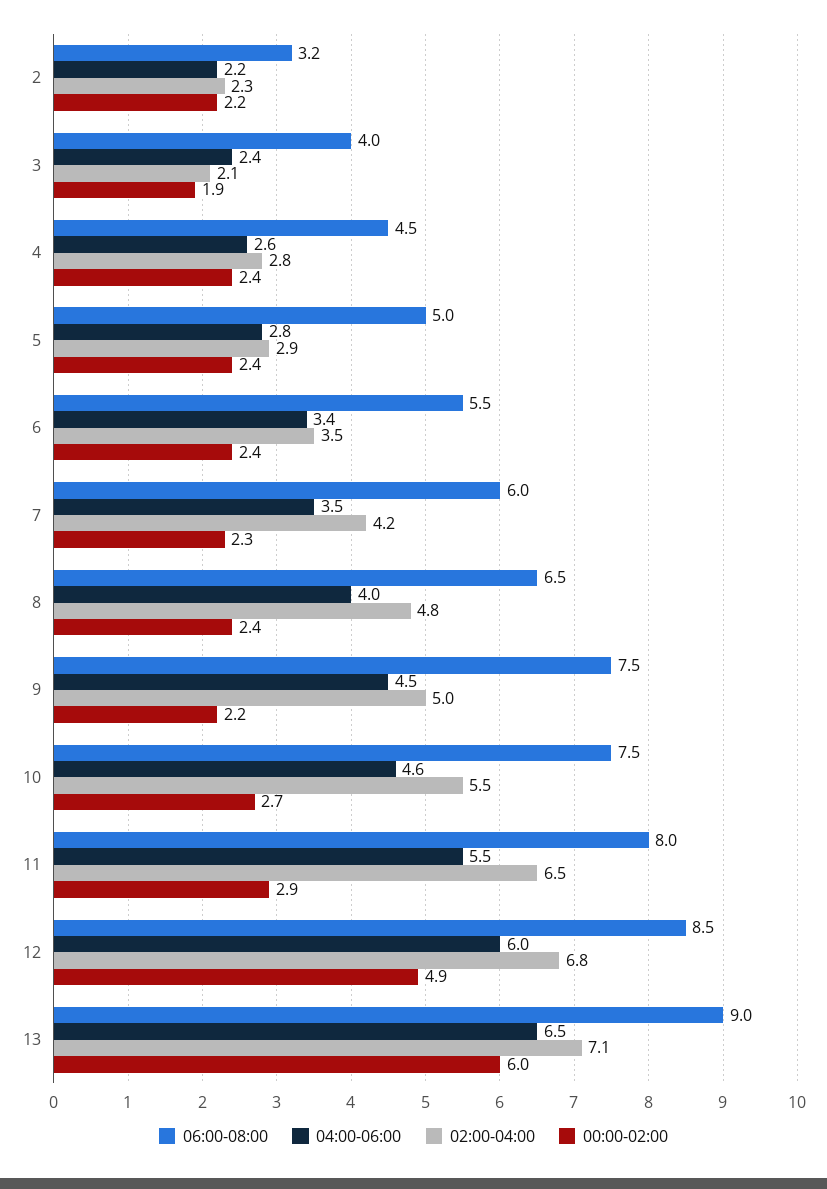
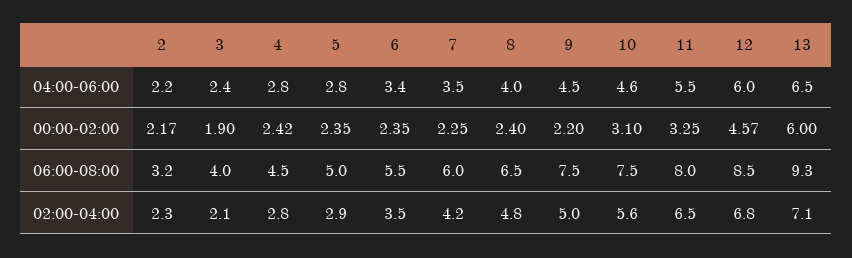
04:00-06:00, 4: 2.6 -> 2.8
02:00-04:00, 10: 5.5 -> 5.6
00:00-02:00, 10: 2.7 -> 3.1
00:00-02:00, 11: 2.9 -> 3.25
00:00-02:00, 12: 4.9 -> 4.57
06:00-08:00, 13: 9 -> 9.3

